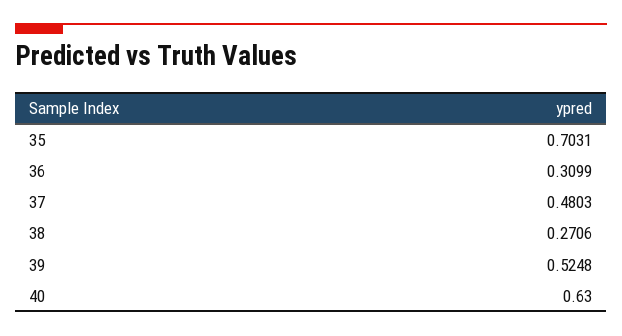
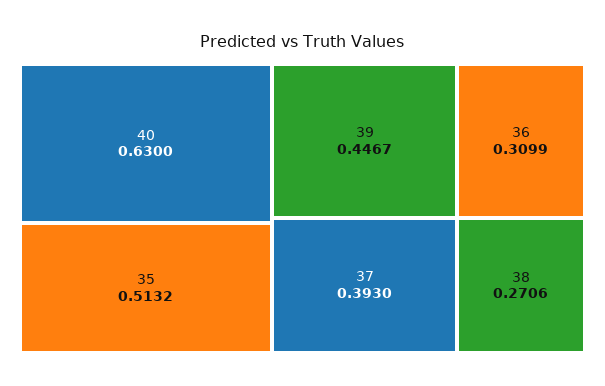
35: 0.7031 -> 0.5132
37: 0.4803 -> 0.393
39: 0.5248 -> 0.4467

